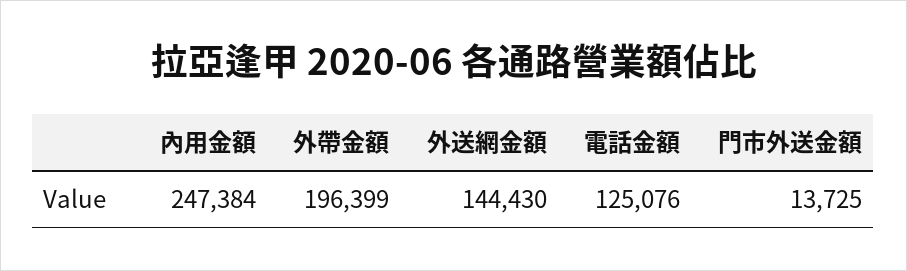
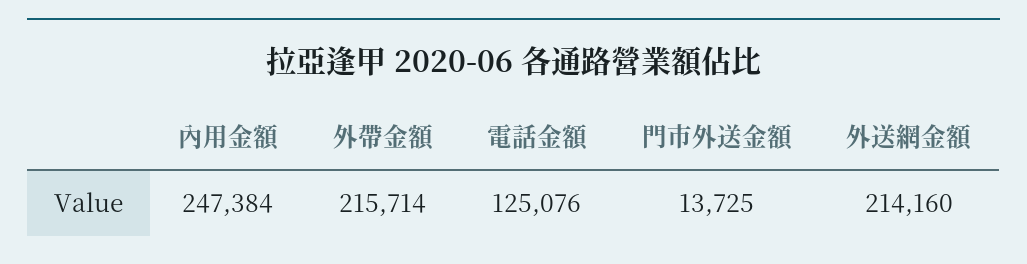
外帶金額: 196399 -> 215714
外送網金額: 144430 -> 214160

